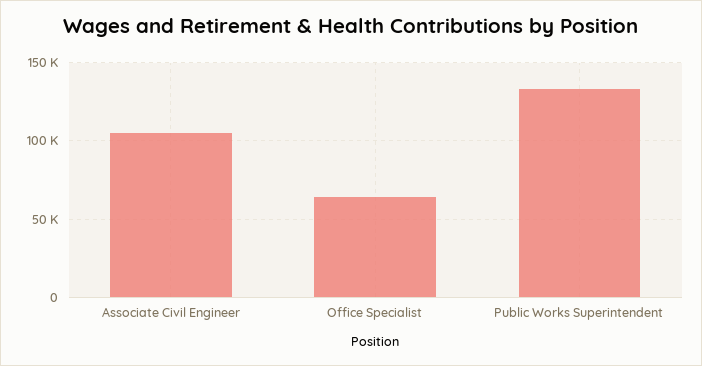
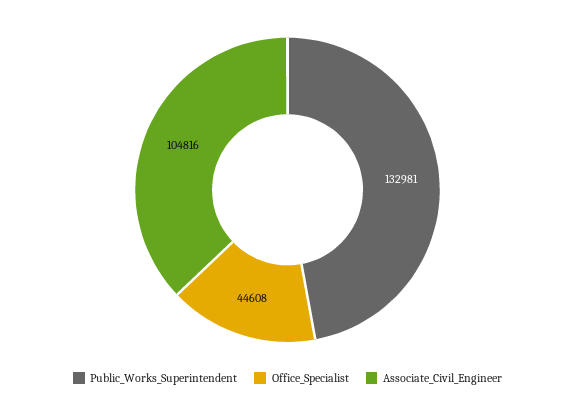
Office Specialist: 65000 -> 44608

